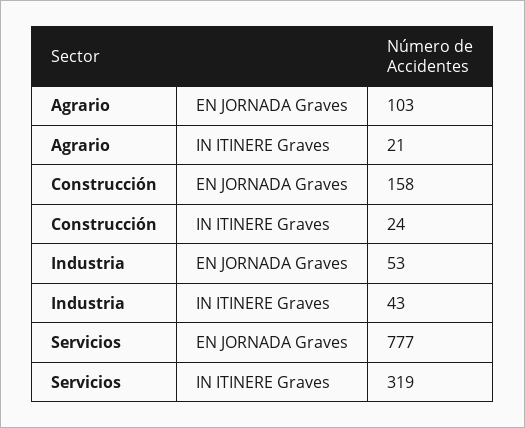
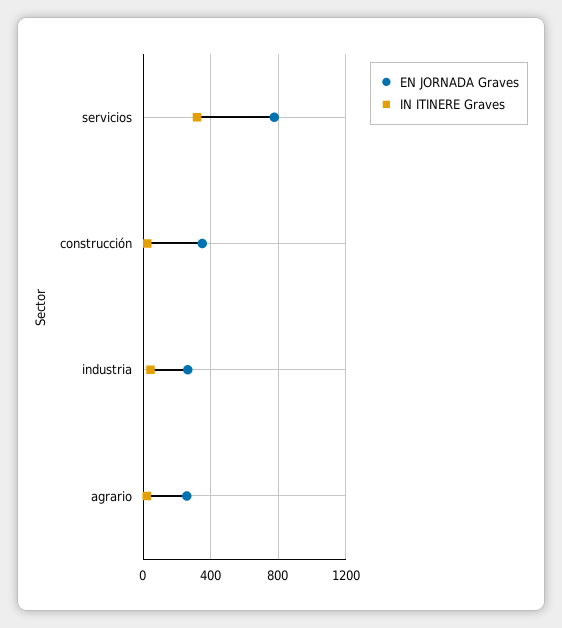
EN JORNADA Graves, Agrario: 103 -> 250
EN JORNADA Graves, Construcción: 158 -> 350
EN JORNADA Graves, Industria: 53 -> 250

